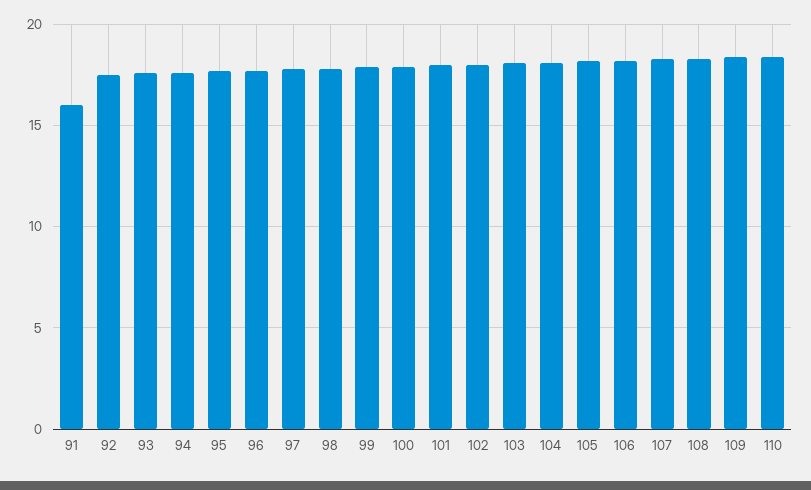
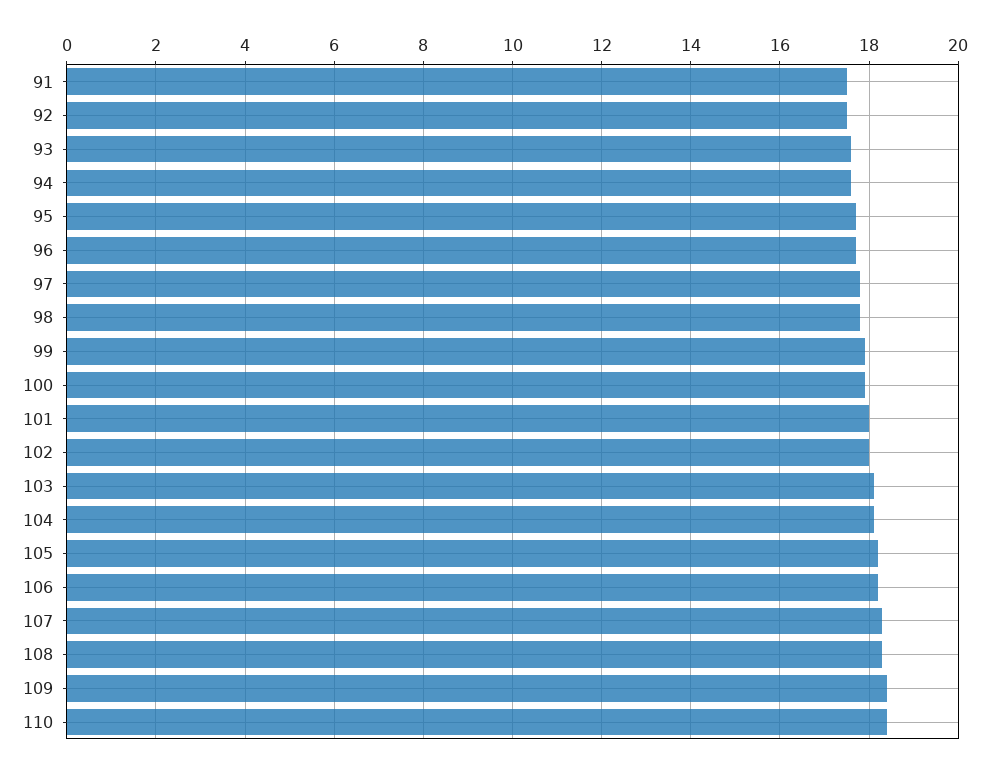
91: 16 -> 17.5

